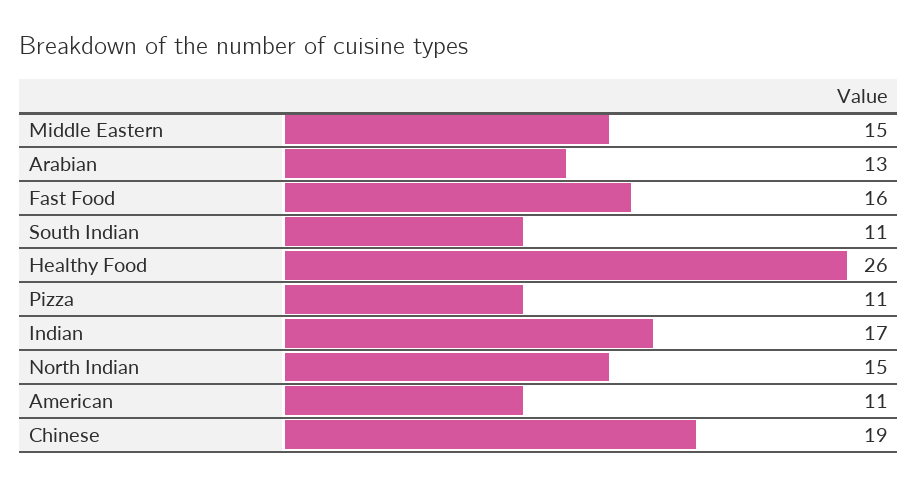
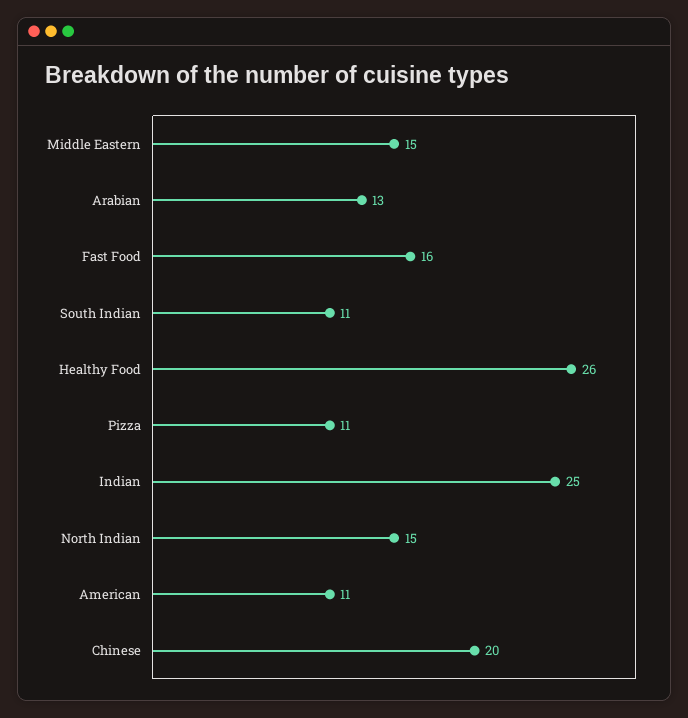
Indian: 17 -> 25
Chinese: 19 -> 20

